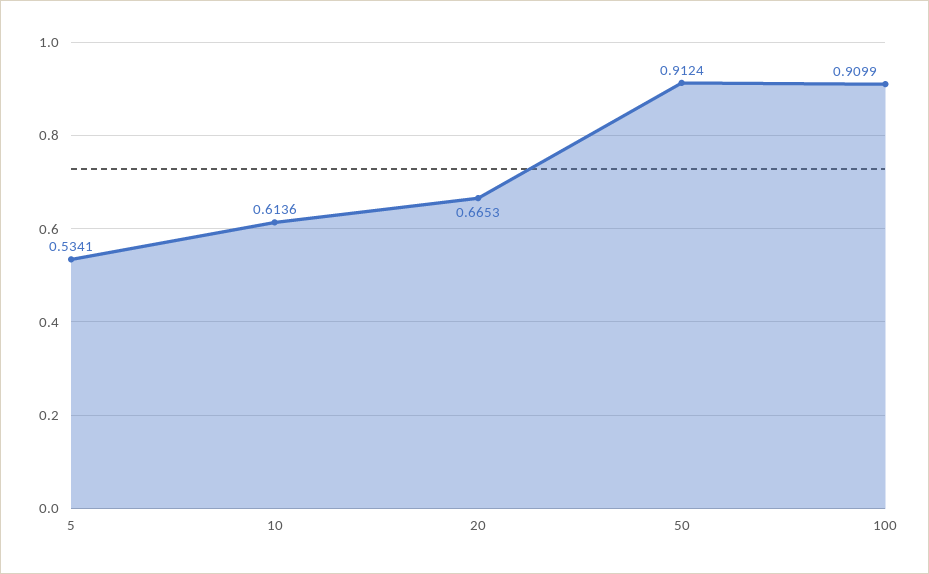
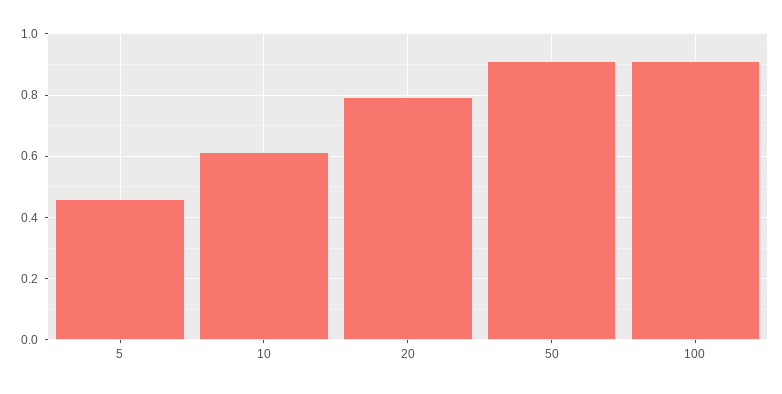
5: 0.5341 -> 0.46
20: 0.6653 -> 0.8

